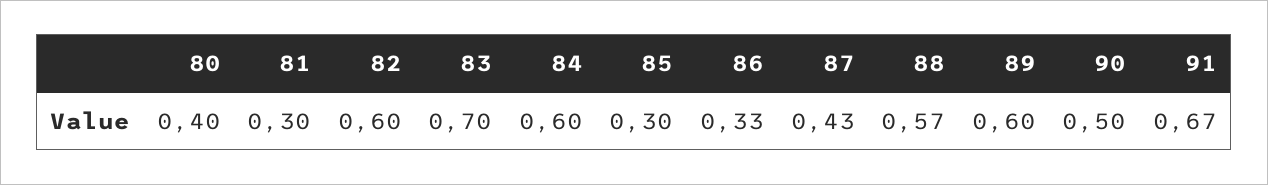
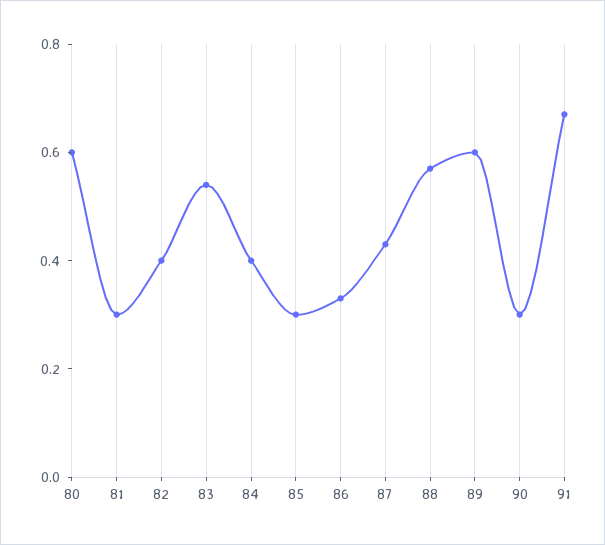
80: 0.4 -> 0.6
82: 0.6 -> 0.4
83: 0.7 -> 0.55
84: 0.6 -> 0.4
90: 0.5 -> 0.3

